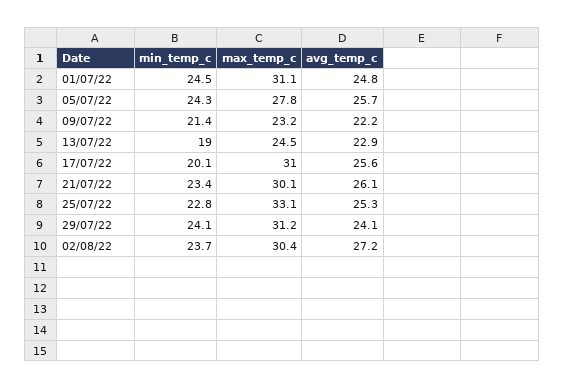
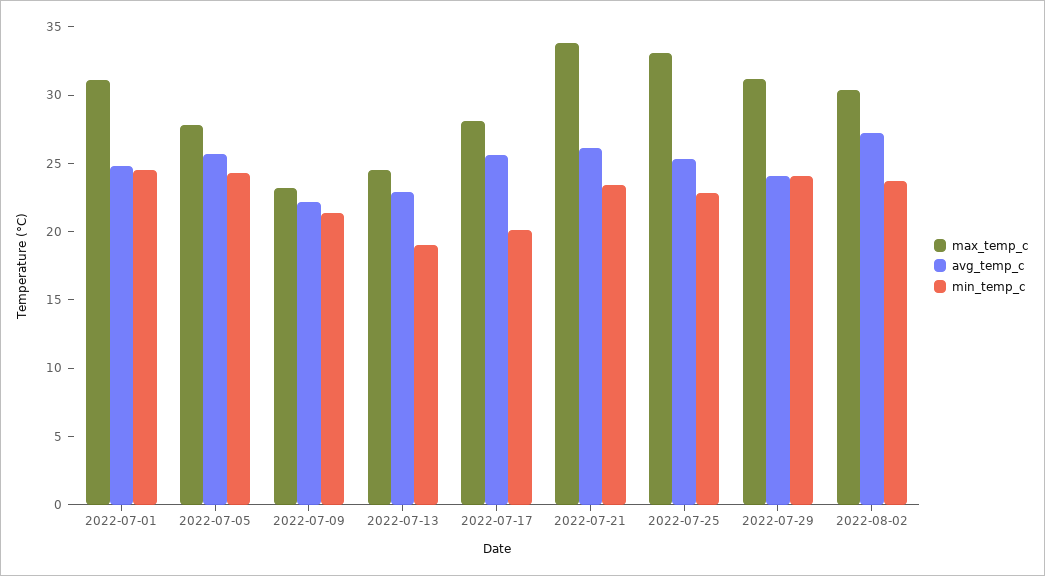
max_temp_c, 17/07/22: 31 -> 28
max_temp_c, 21/07/22: 30.1 -> 34

